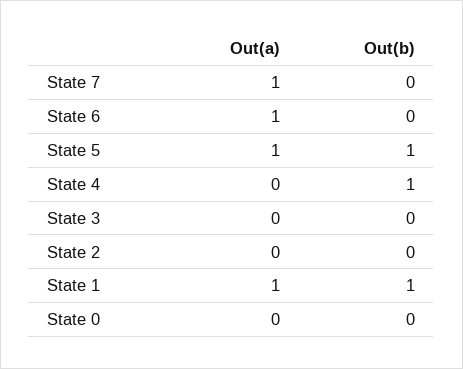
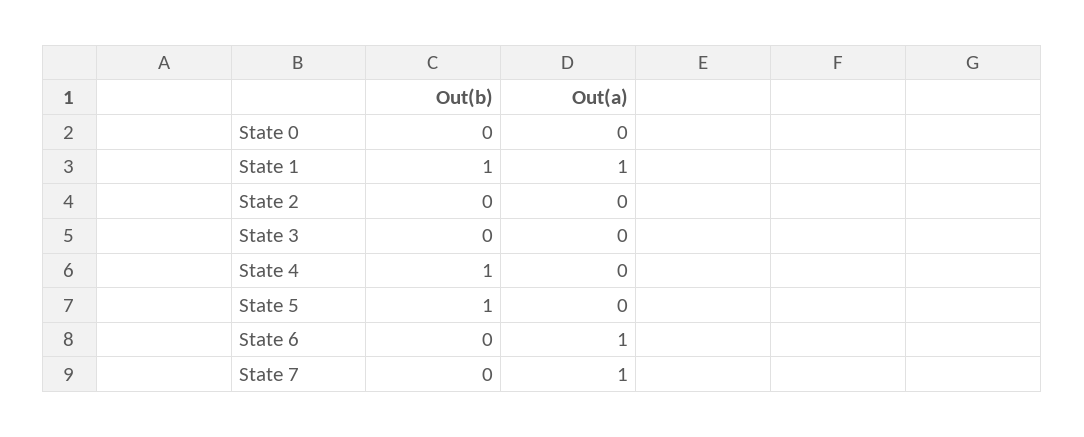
Out(a), State 5: 1 -> 0

